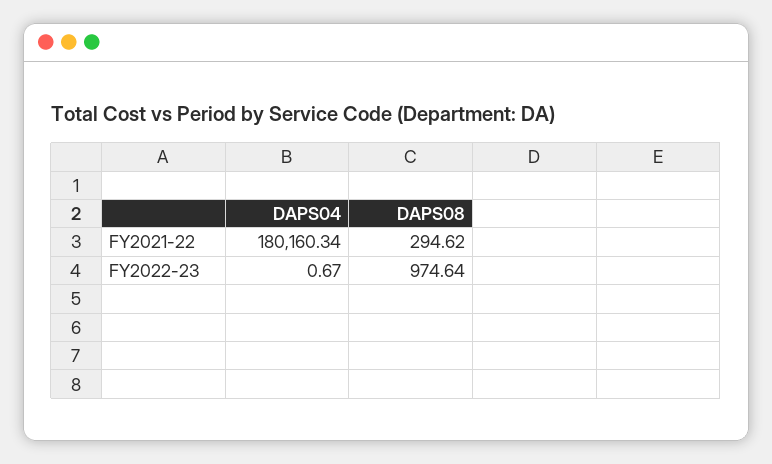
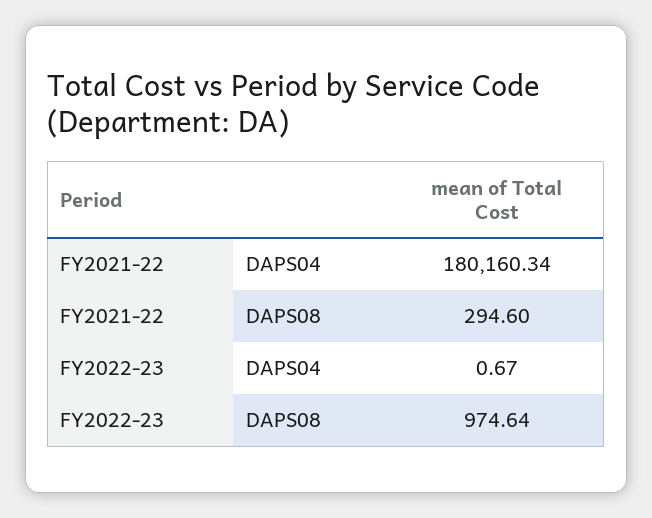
DAPS08, FY2021-22: 294.62 -> 294.6

